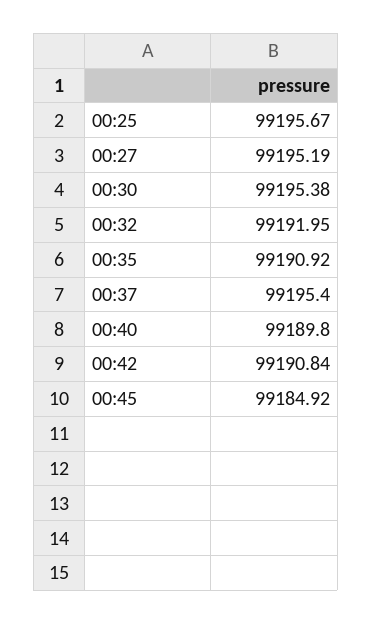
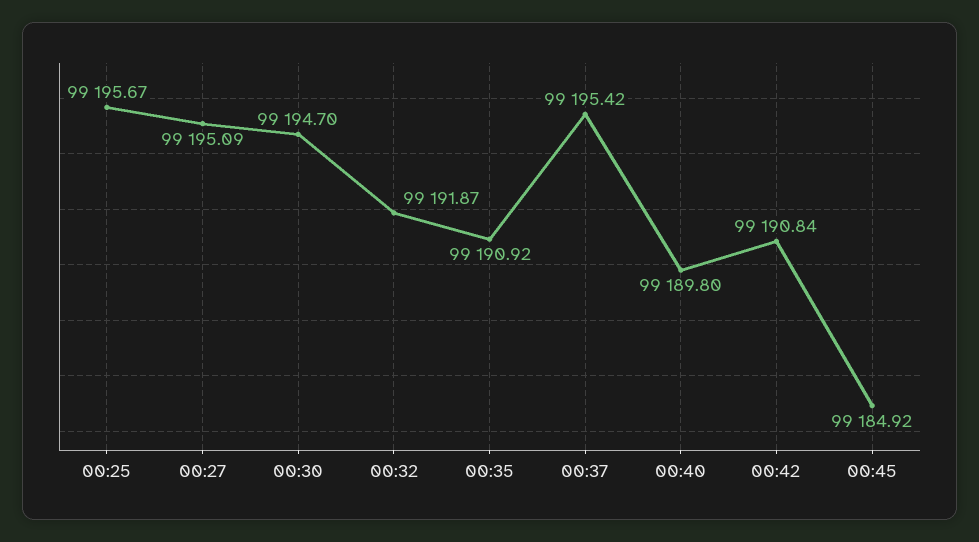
00:27: 99195.19 -> 99195.09
00:30: 99195.38 -> 99194.7
00:32: 99191.95 -> 99191.87
00:37: 99195.4 -> 99195.42

